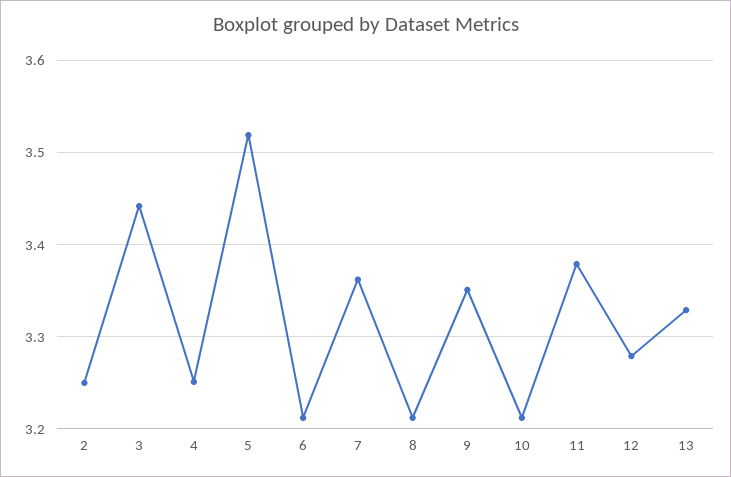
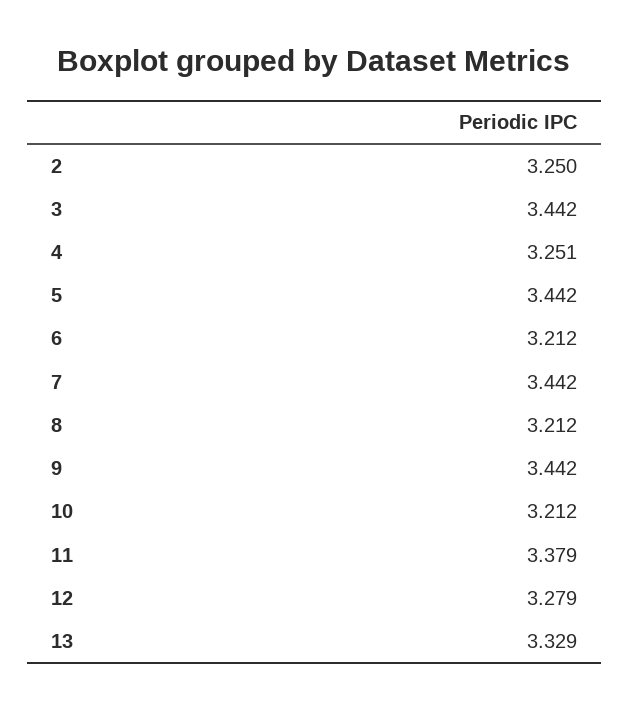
5: 3.52 -> 3.442
7: 3.36 -> 3.442
9: 3.35 -> 3.442

